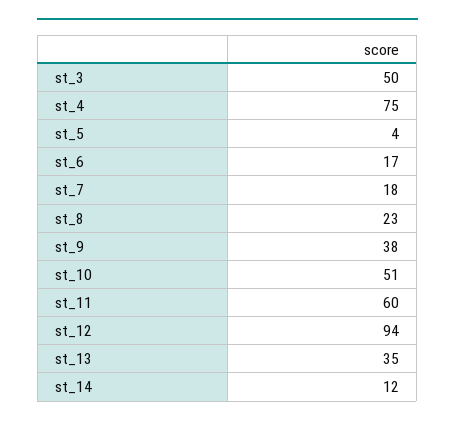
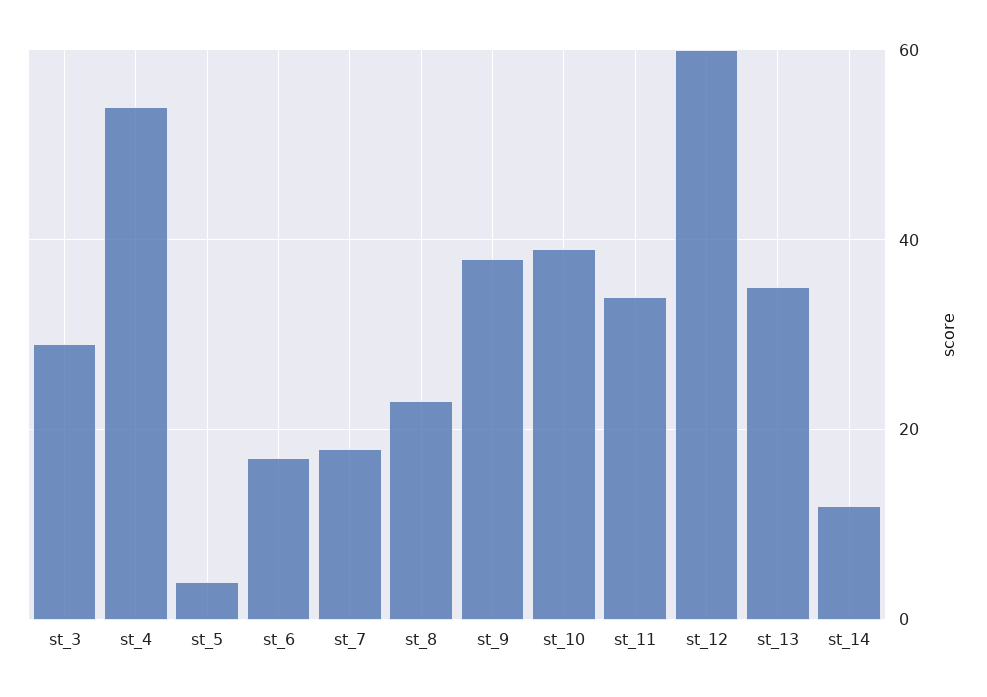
st_3: 50 -> 30
st_4: 75 -> 55
st_10: 51 -> 40
st_11: 60 -> 35
st_12: 94 -> 60

